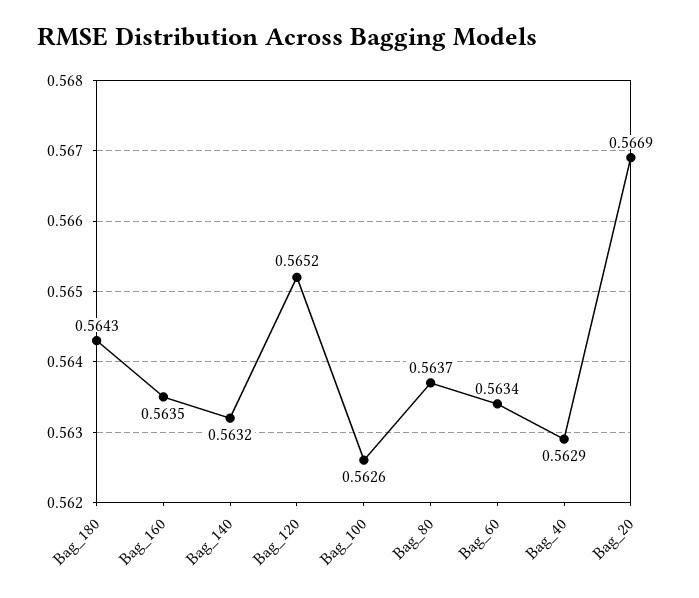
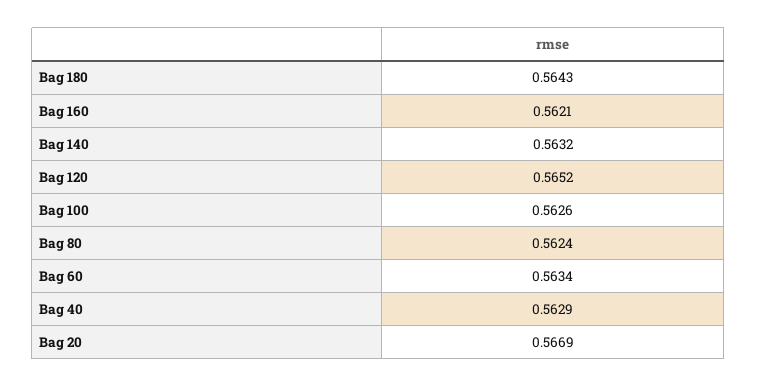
Bag_160: 0.5635 -> 0.5621
Bag_80: 0.5637 -> 0.5624

